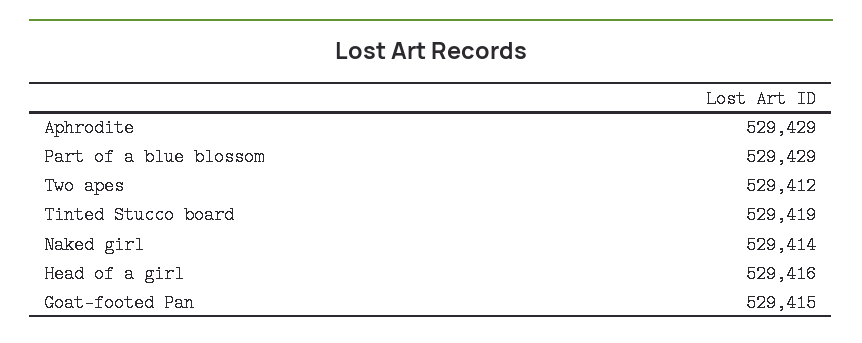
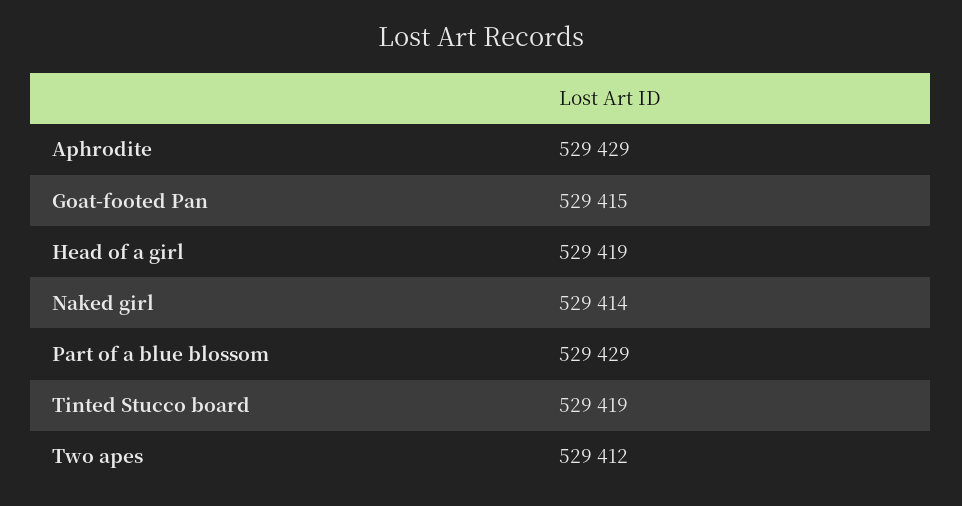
Head of a girl: 529416 -> 529419

